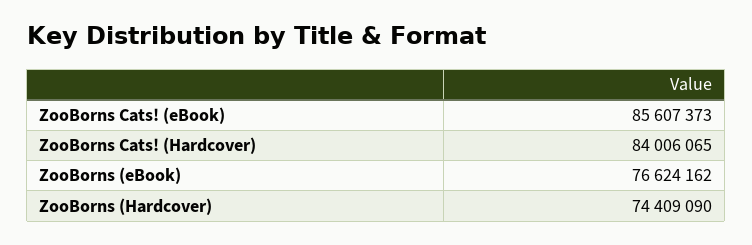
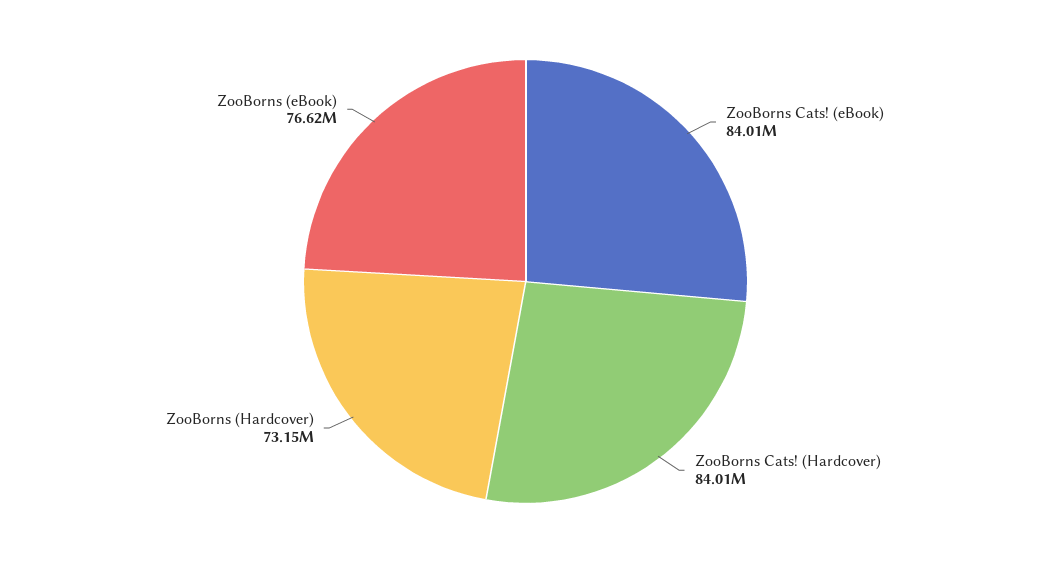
ZooBorns Cats! (eBook): 85607373 -> 84010000
ZooBorns (Hardcover): 74409090 -> 73150000

